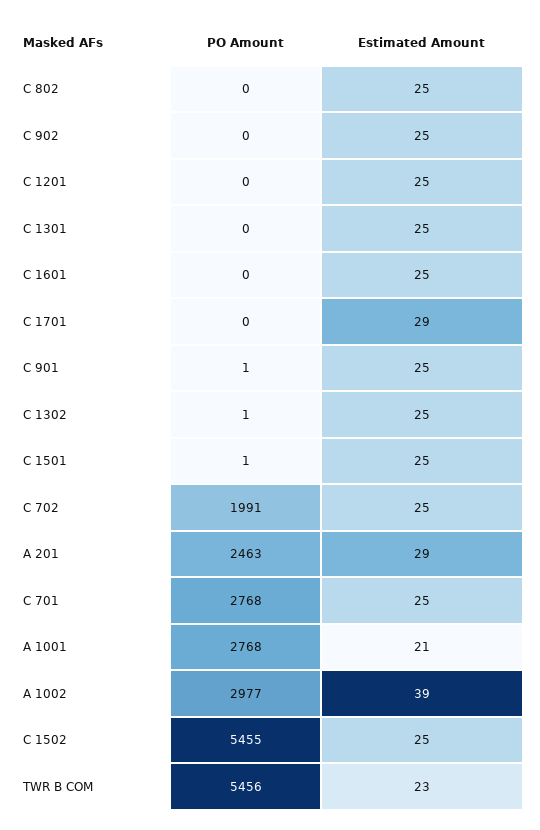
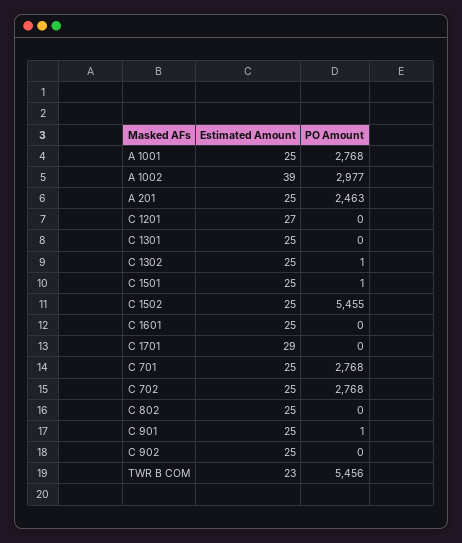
Estimated Amount, C 1201: 25 -> 27
PO Amount, C 702: 1991 -> 2768
Estimated Amount, A 201: 29 -> 25
Estimated Amount, A 1001: 21 -> 25

